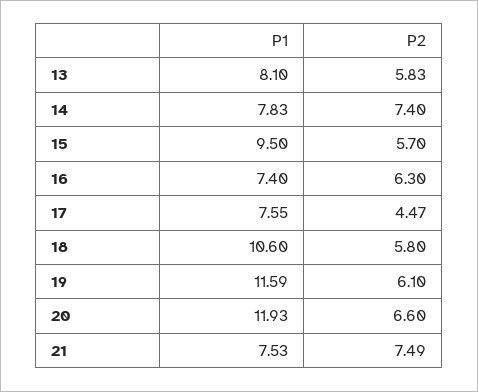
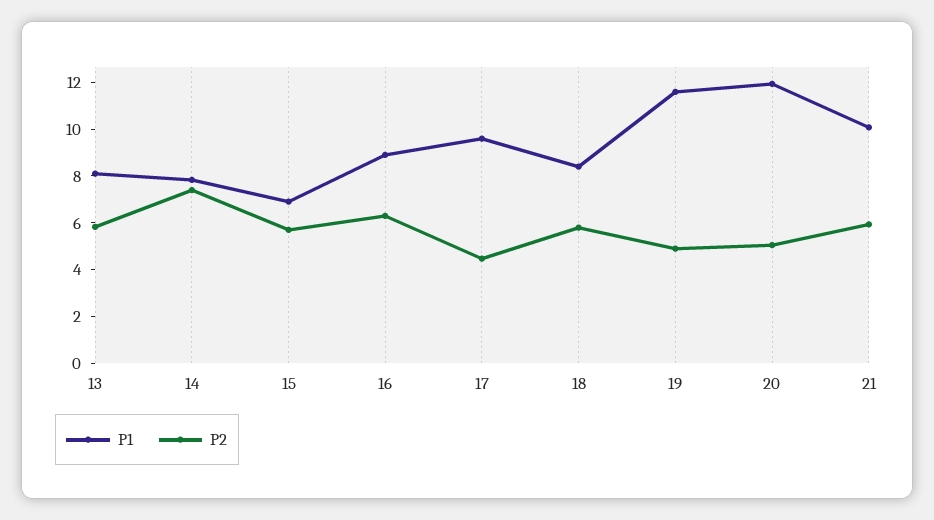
P1, 15: 9.5 -> 7
P1, 16: 7.4 -> 9
P1, 17: 7.55 -> 9.5
P1, 18: 10.6 -> 8.5
P2, 19: 6.1 -> 5
P2, 20: 6.6 -> 5
P1, 21: 7.53 -> 10
P2, 21: 7.49 -> 6

